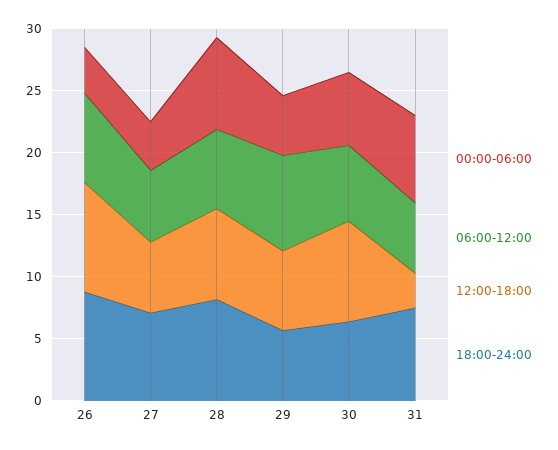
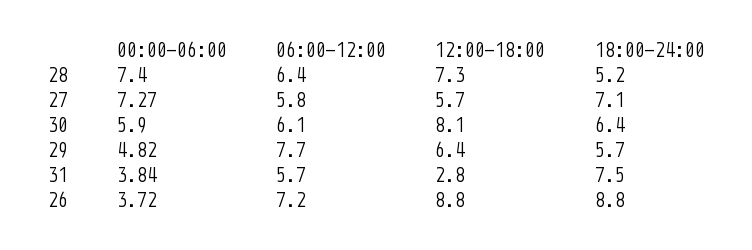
00:00-06:00, 27: 4 -> 7.27
18:00-24:00, 28: 8 -> 5.2
00:00-06:00, 31: 7 -> 3.84

